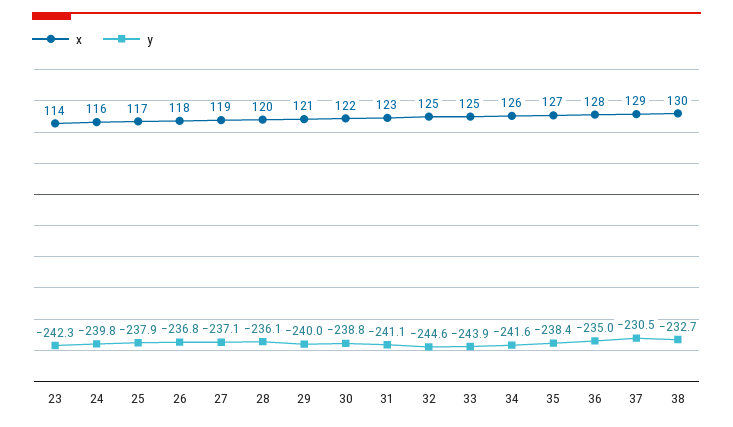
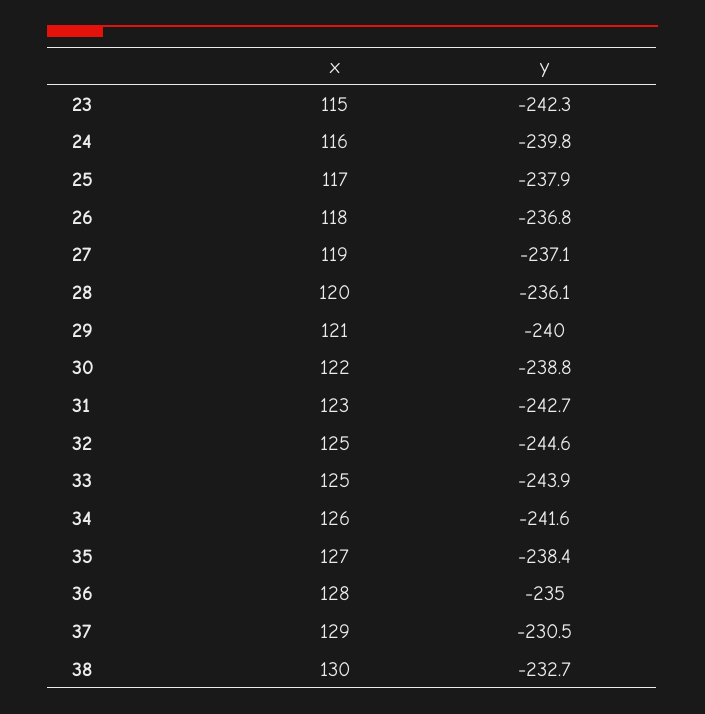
x, 23: 114 -> 115
y, 31: -241.1 -> -242.7

